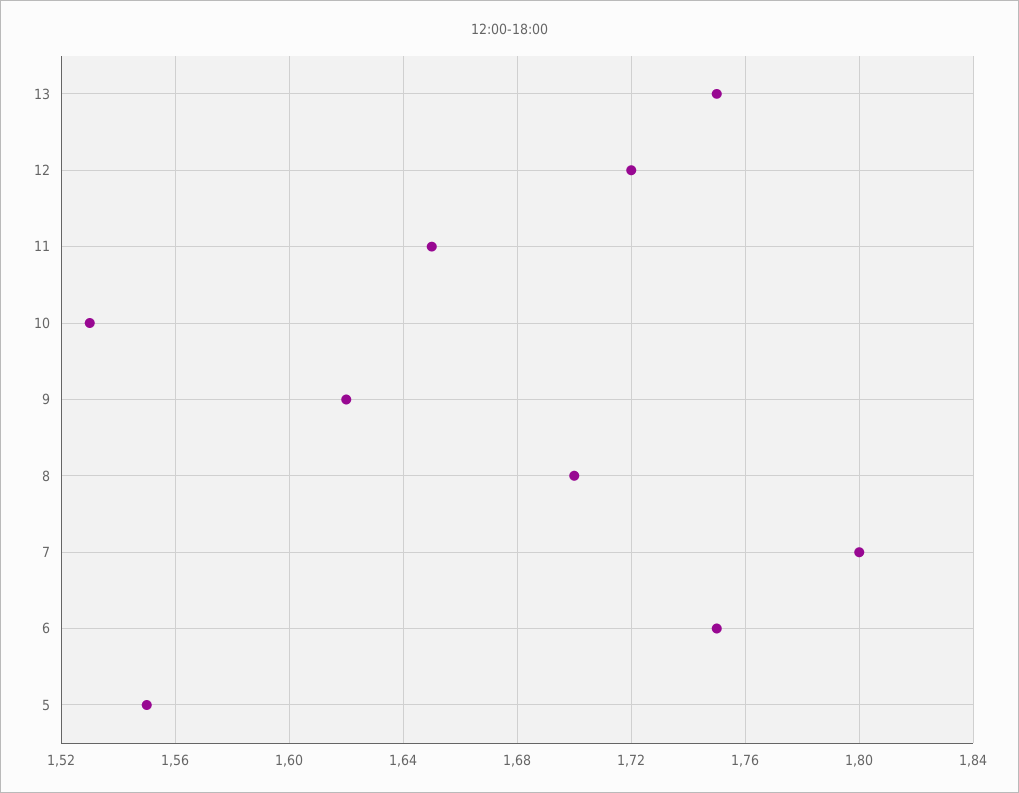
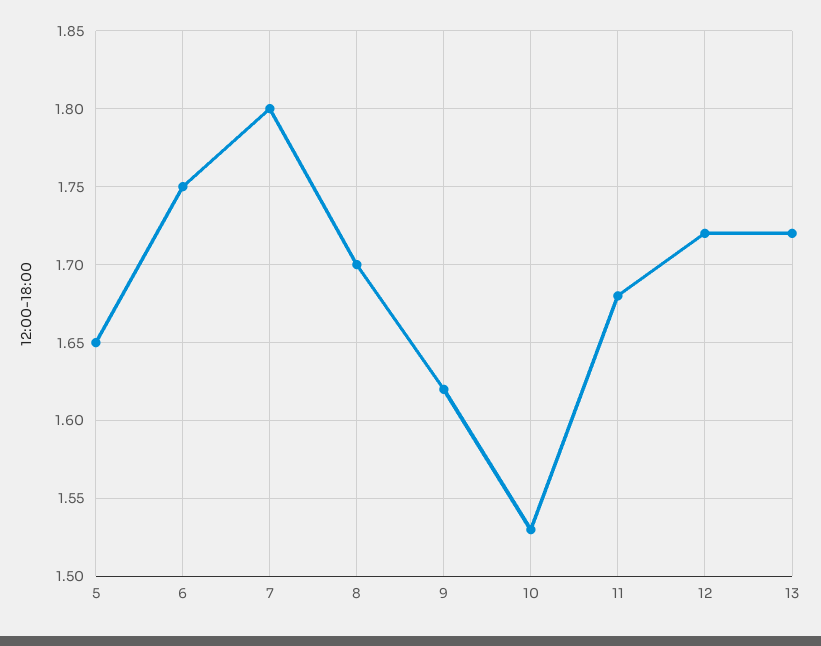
13: 1.75 -> 1.72
11: 1.65 -> 1.68
5: 1.55 -> 1.65

